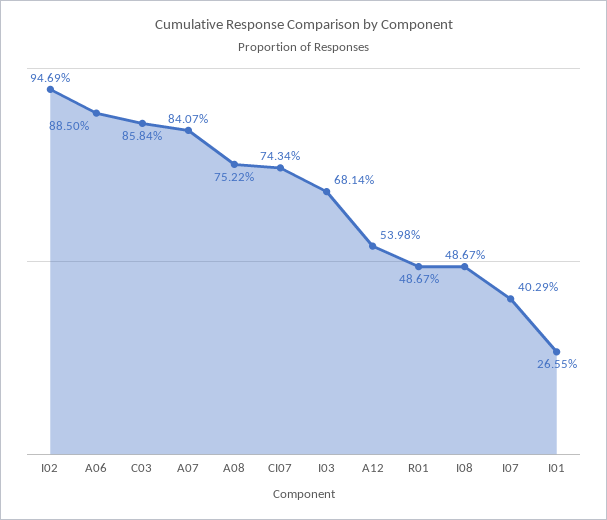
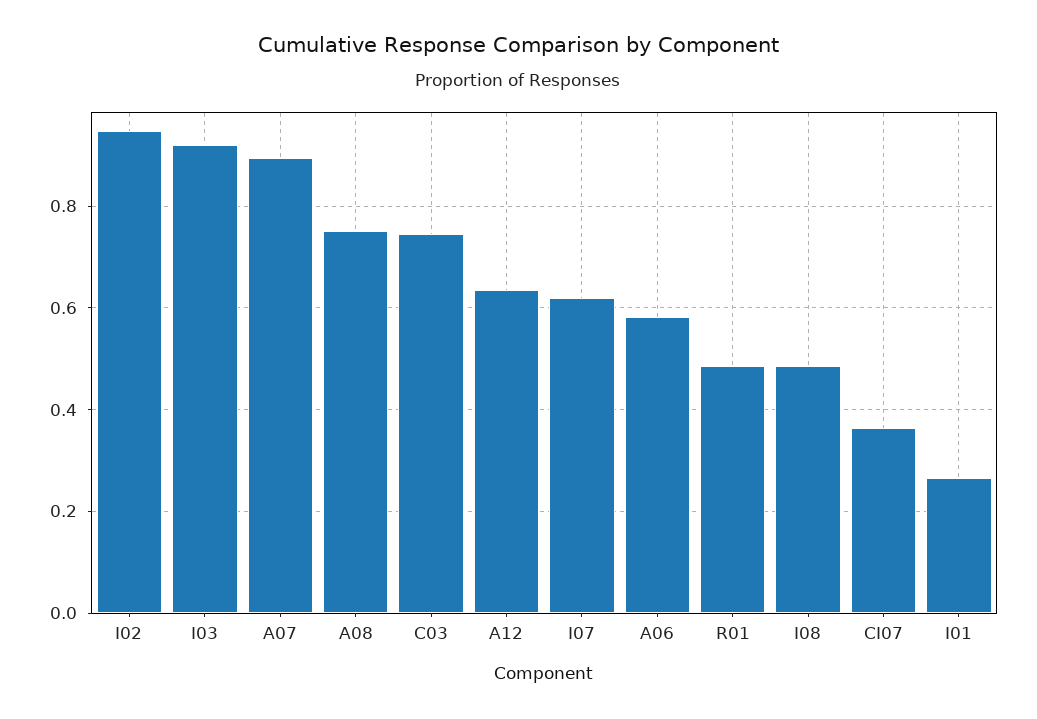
A06: 0.885 -> 0.58
C03: 0.8584 -> 0.74
A07: 0.8407 -> 0.9
CI07: 0.7434 -> 0.36
I03: 0.6814 -> 0.92
A12: 0.5398 -> 0.64
I07: 0.4029 -> 0.62

